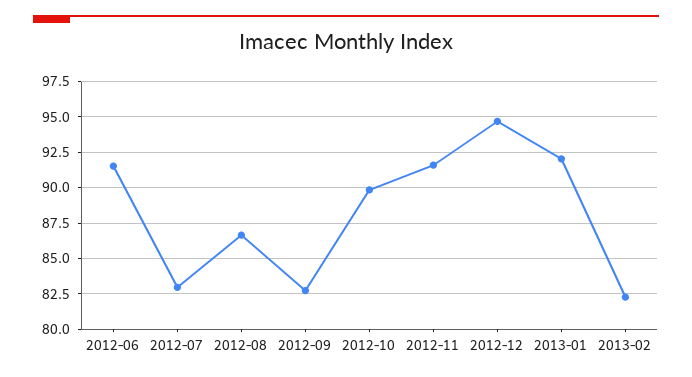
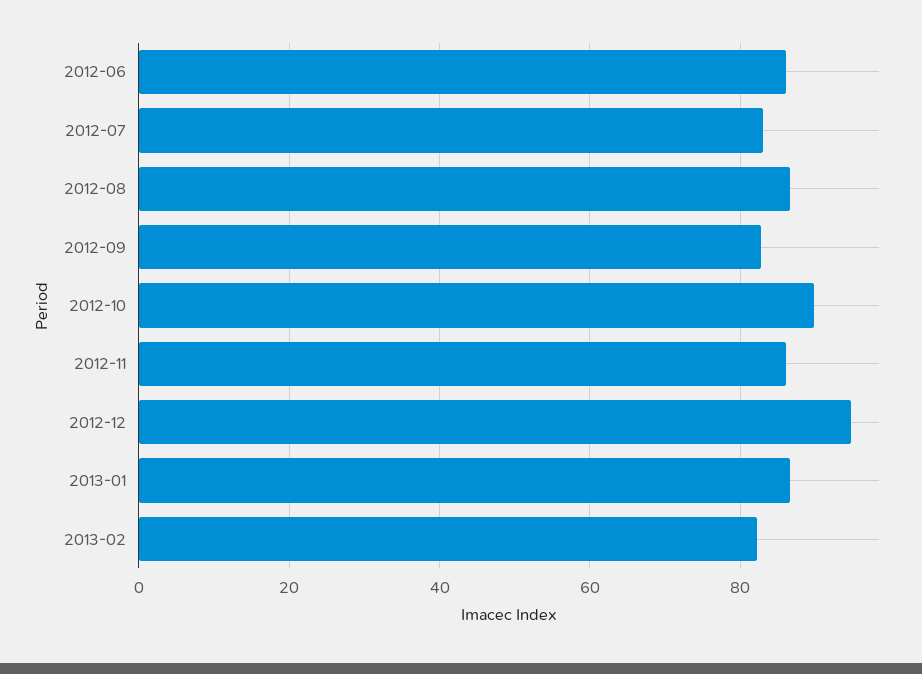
2012-06: 91.5 -> 86
2012-11: 91.5 -> 86
2013-01: 92 -> 86

